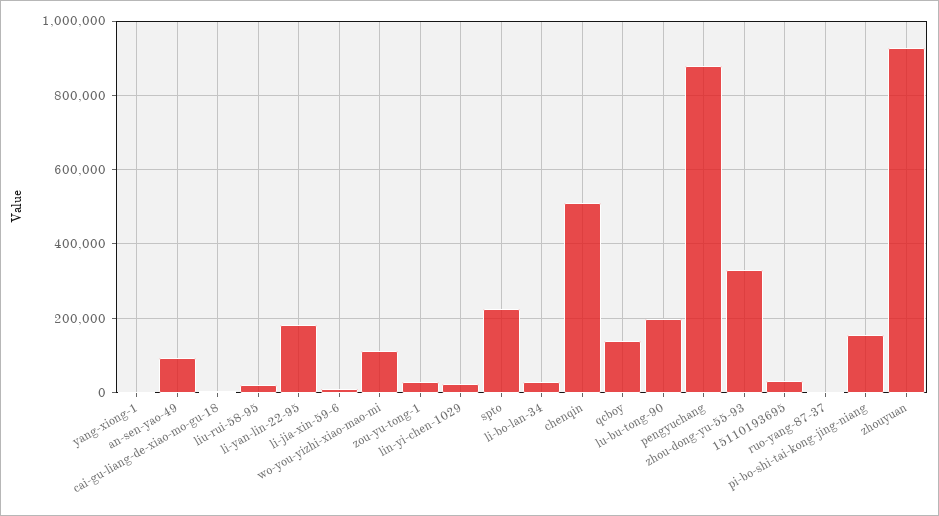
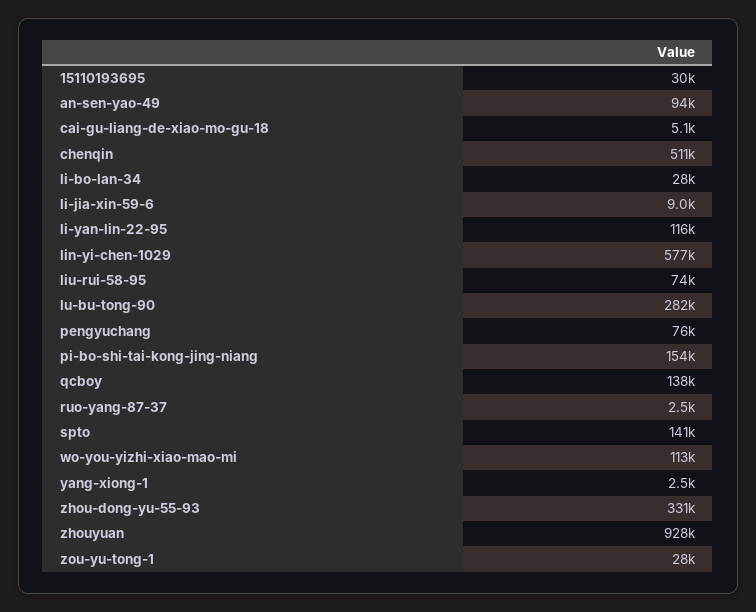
liu-rui-58-95: 20000 -> 74000
li-yan-lin-22-95: 180000 -> 116000
lin-yi-chen-1029: 20000 -> 577000
spto: 220000 -> 141000
lu-bu-tong-90: 200000 -> 282000
pengyuchang: 880000 -> 76000

